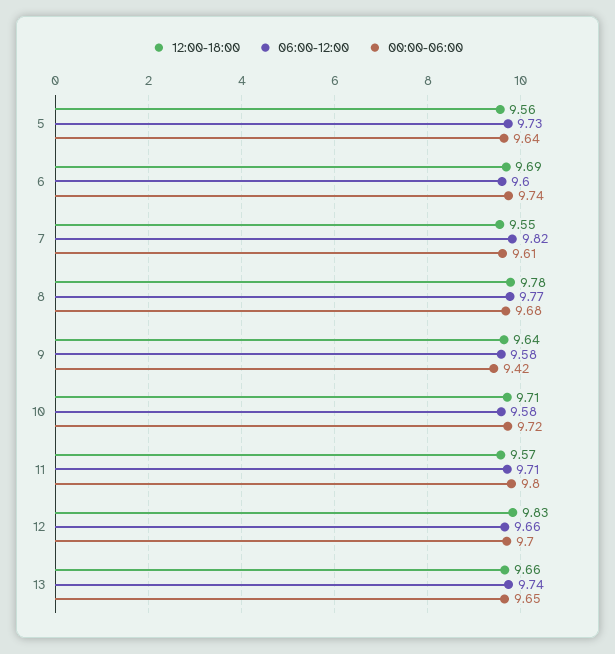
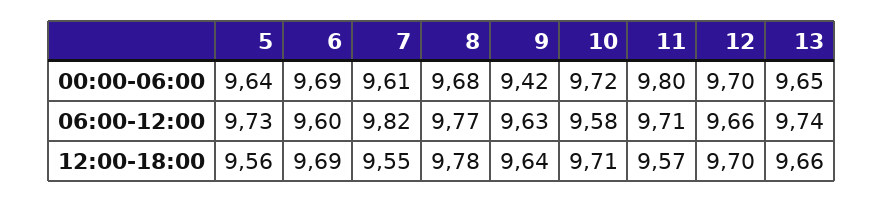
00:00-06:00, 6: 9.74 -> 9.69
06:00-12:00, 9: 9.58 -> 9.63
12:00-18:00, 12: 9.83 -> 9.7

